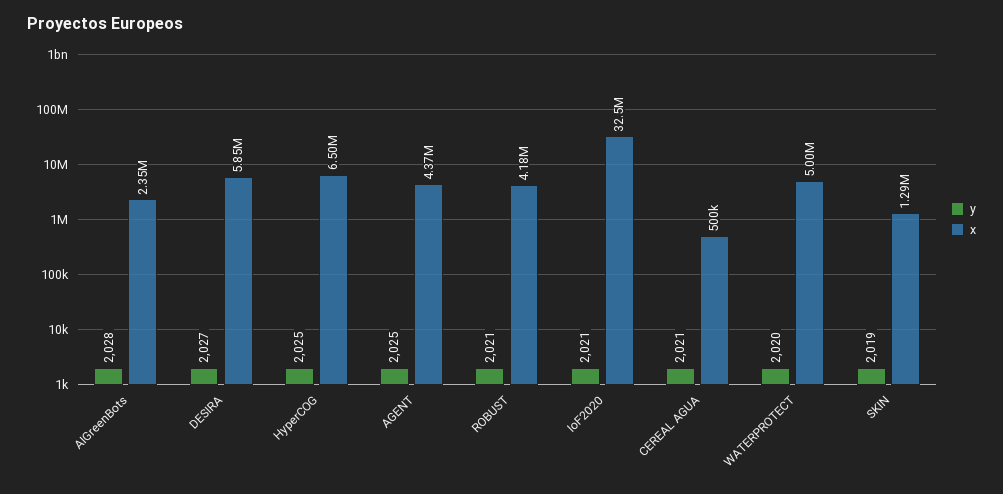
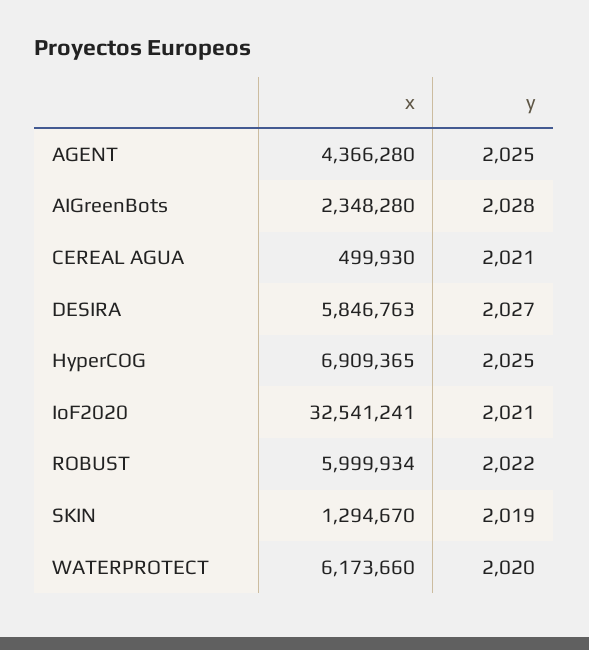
x, HyperCOG: 6500000 -> 6909365
y, ROBUST: 2021 -> 2022
x, ROBUST: 4180000 -> 5999934
x, WATERPROTECT: 5000000 -> 6173660

